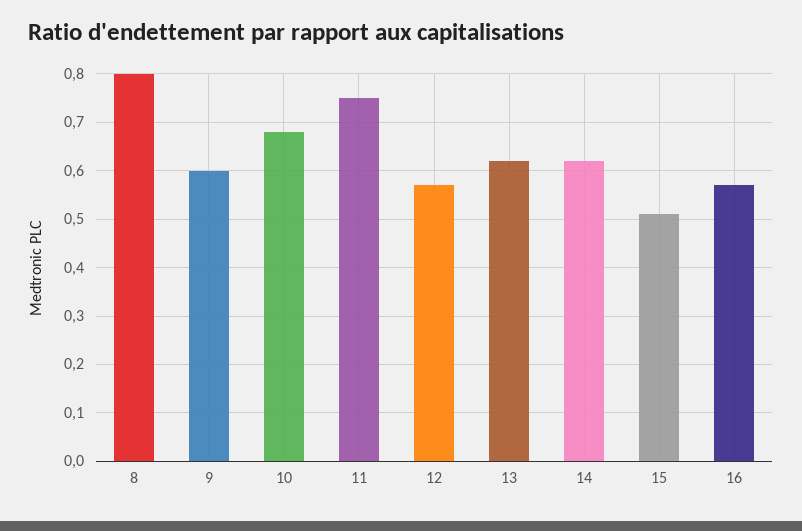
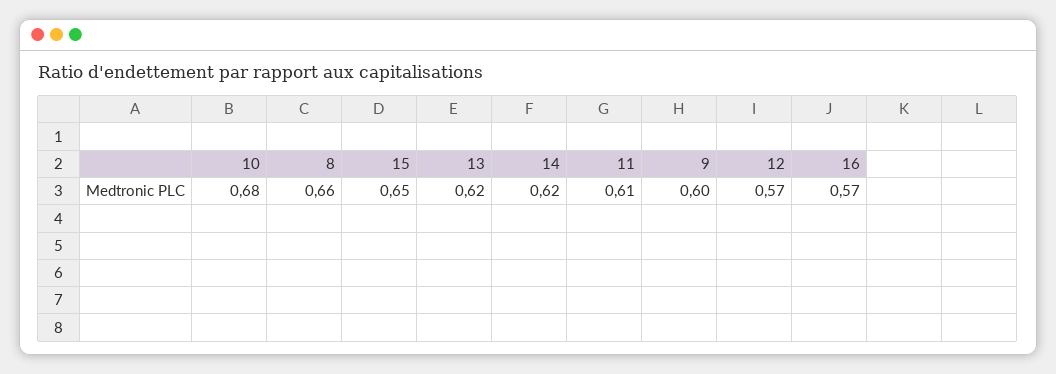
8: 0.8 -> 0.66
11: 0.75 -> 0.61
15: 0.5 -> 0.65

